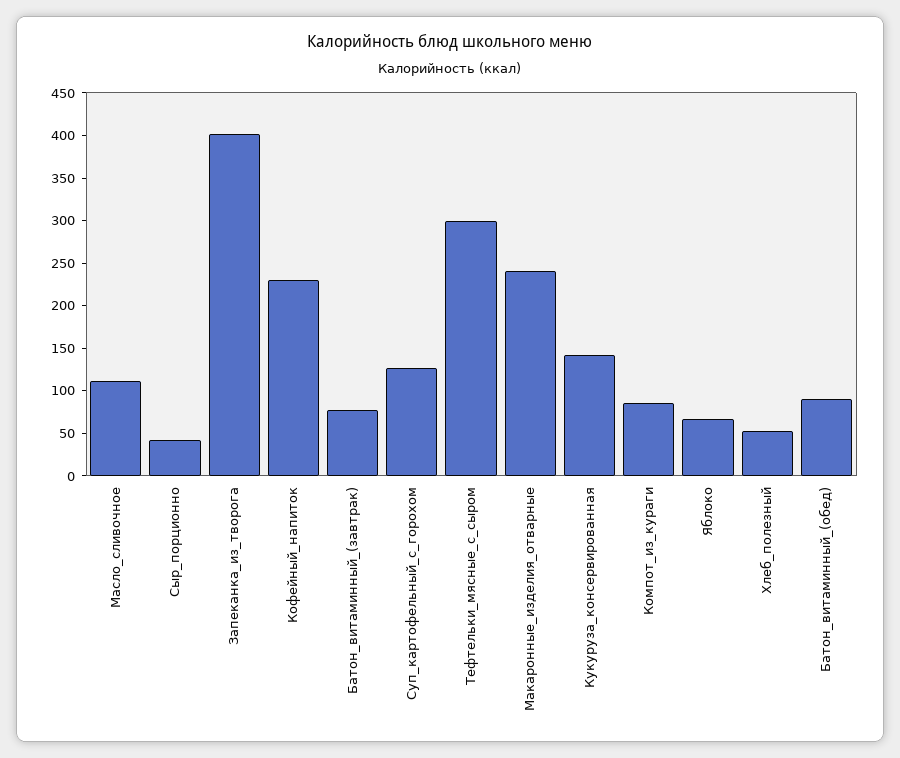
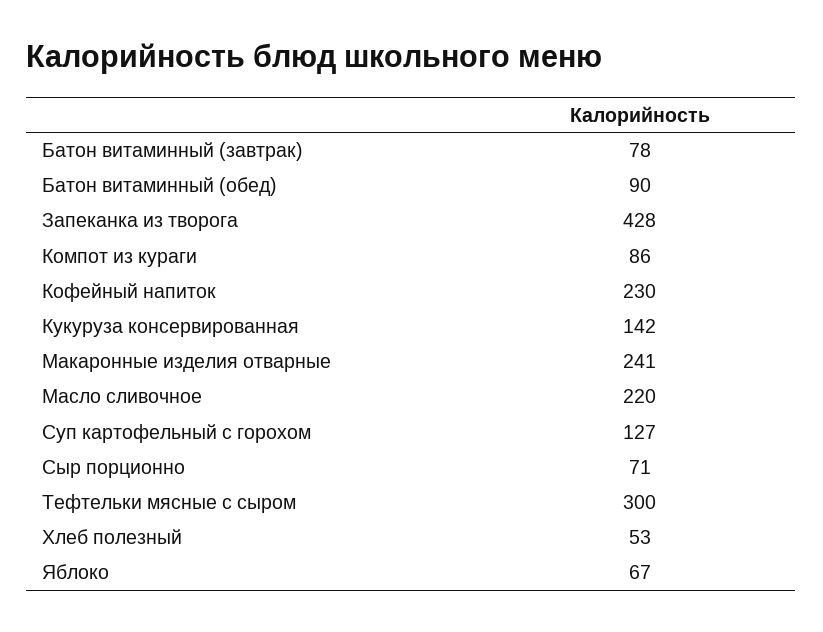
Масло_сливочное: 110 -> 220
Сыр_порционно: 40 -> 71
Запеканка_из_творога: 400 -> 428

